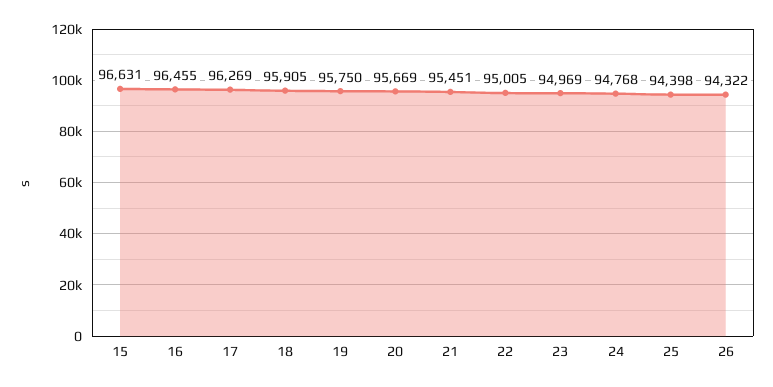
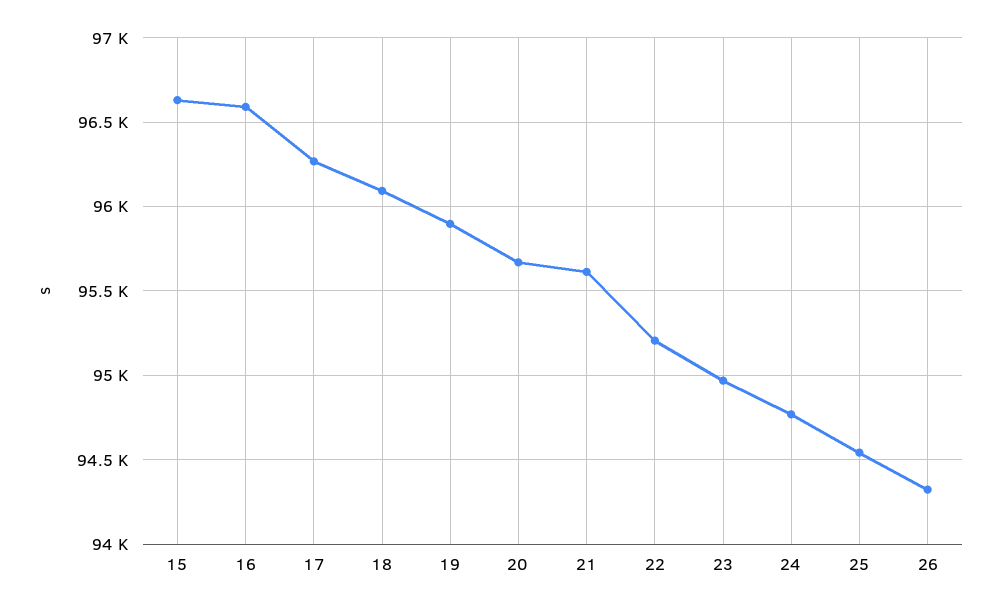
16: 96455 -> 96600
18: 95905 -> 96100
19: 95750 -> 95900
21: 95451 -> 95600
22: 95005 -> 95200
25: 94398 -> 94550

